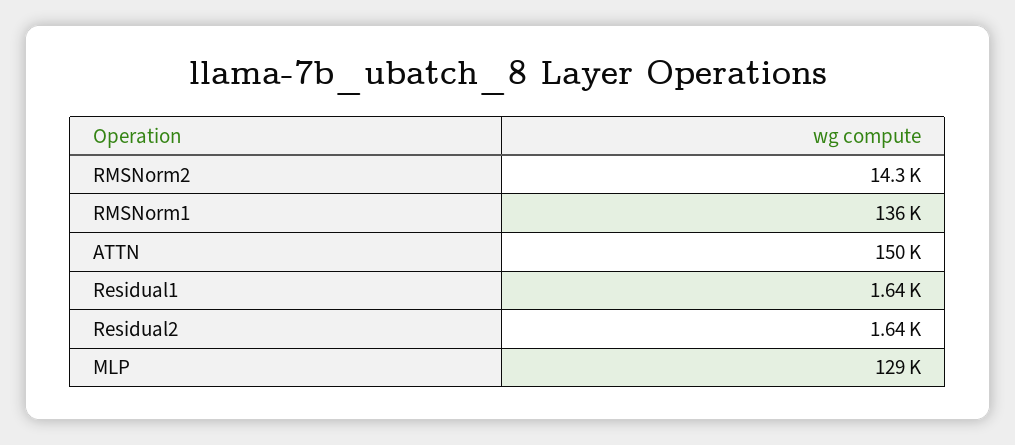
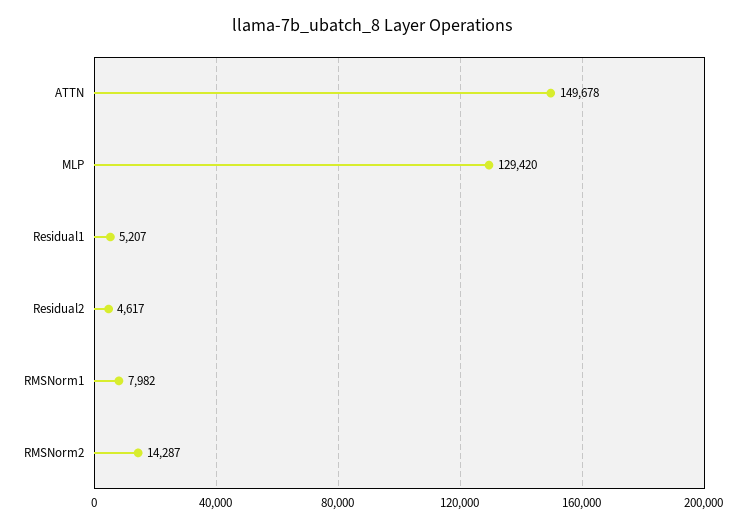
RMSNorm1: 136000 -> 7982
Residual1: 1640 -> 5207
Residual2: 1640 -> 4617

